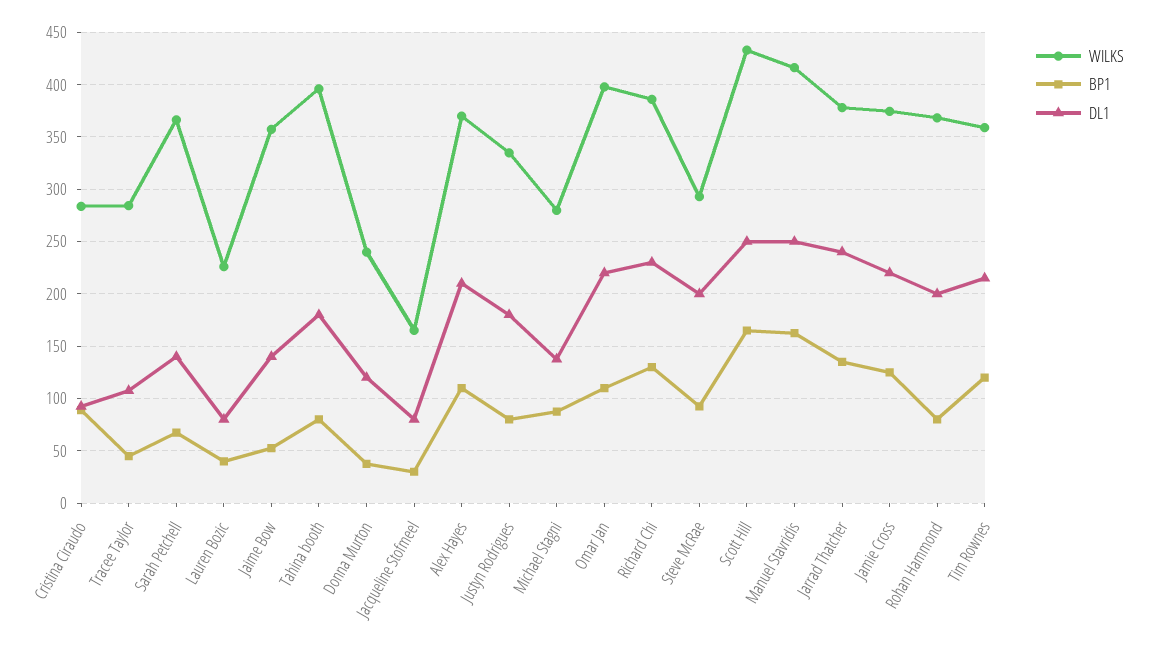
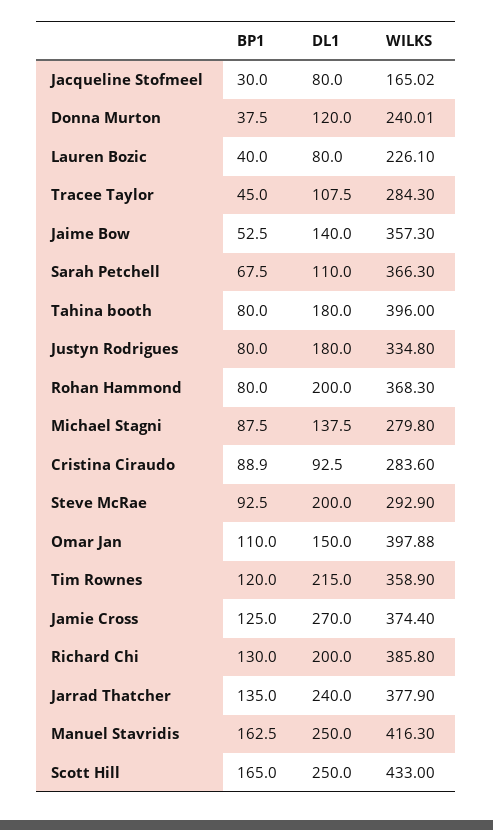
DL1, Sarah Petchell: 140 -> 110
WILKS, Alex Hayes: 370 -> none
BP1, Alex Hayes: 110 -> none
DL1, Alex Hayes: 210 -> none
DL1, Omar Jan: 220 -> 150
DL1, Richard Chi: 230 -> 200
DL1, Jamie Cross: 220 -> 270

